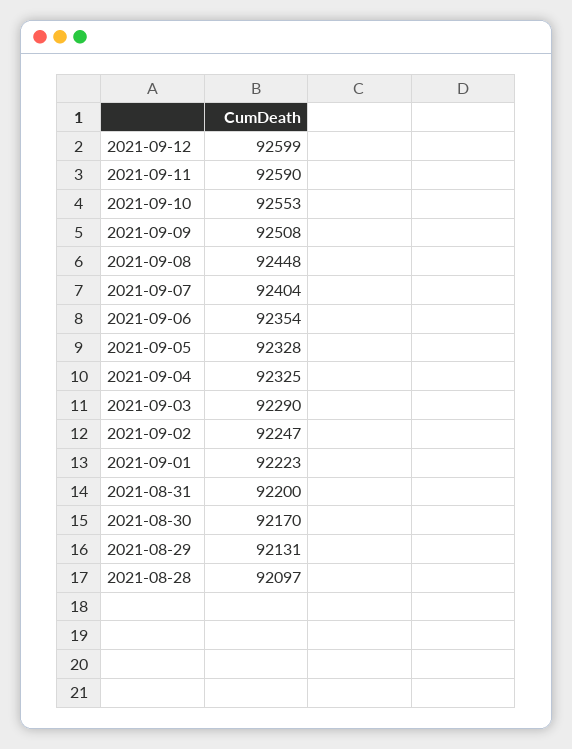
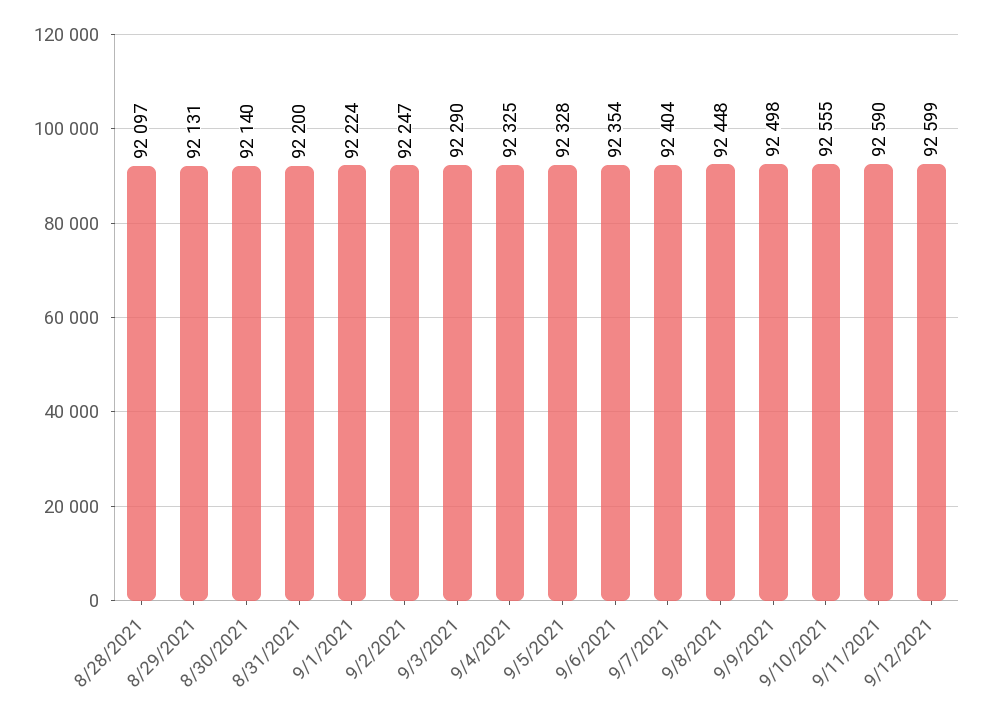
2021-09-10: 92553 -> 92555
2021-09-09: 92508 -> 92498
2021-09-01: 92223 -> 92224
2021-08-30: 92170 -> 92140

